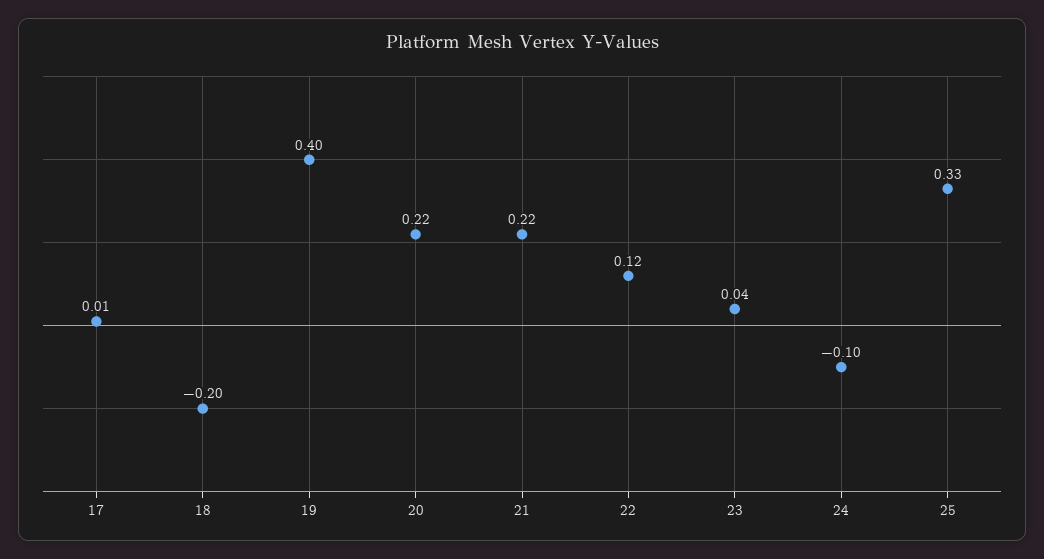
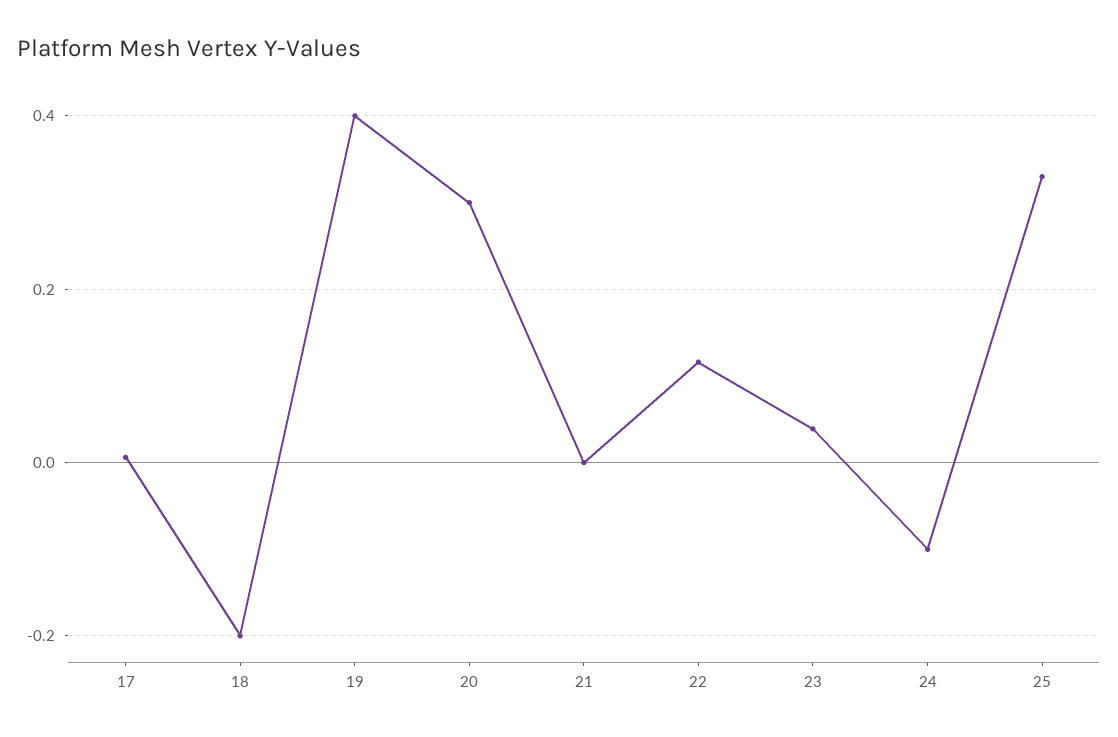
20: 0.22 -> 0.3
21: 0.22 -> 0

